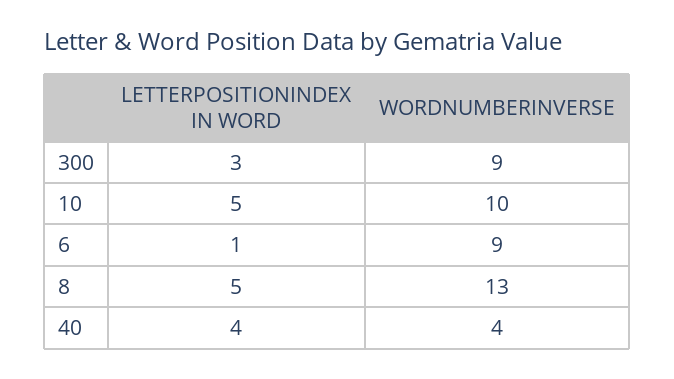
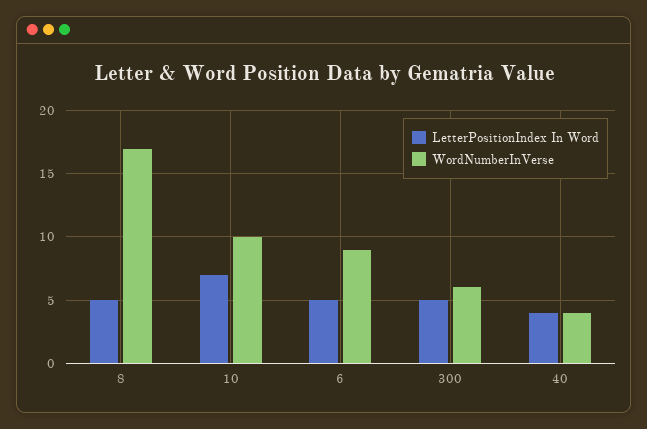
LETTERPOSITIONINDEX IN WORD, 300: 3 -> 5
WORDNUMBERINVERSE, 300: 9 -> 6
LETTERPOSITIONINDEX IN WORD, 10: 5 -> 7
LETTERPOSITIONINDEX IN WORD, 6: 1 -> 5
WORDNUMBERINVERSE, 8: 13 -> 17

